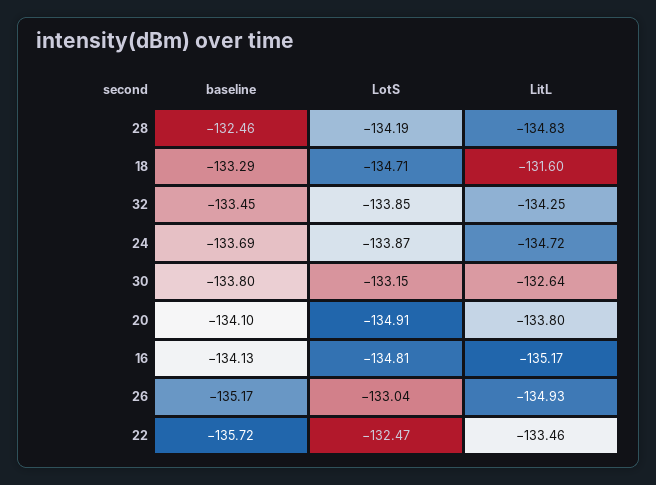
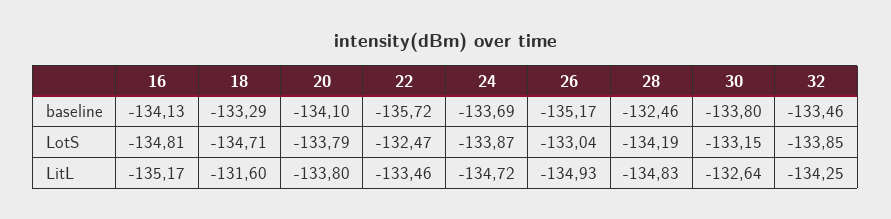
baseline, 32: -133.45 -> -133.46
LotS, 20: -134.91 -> -133.79

